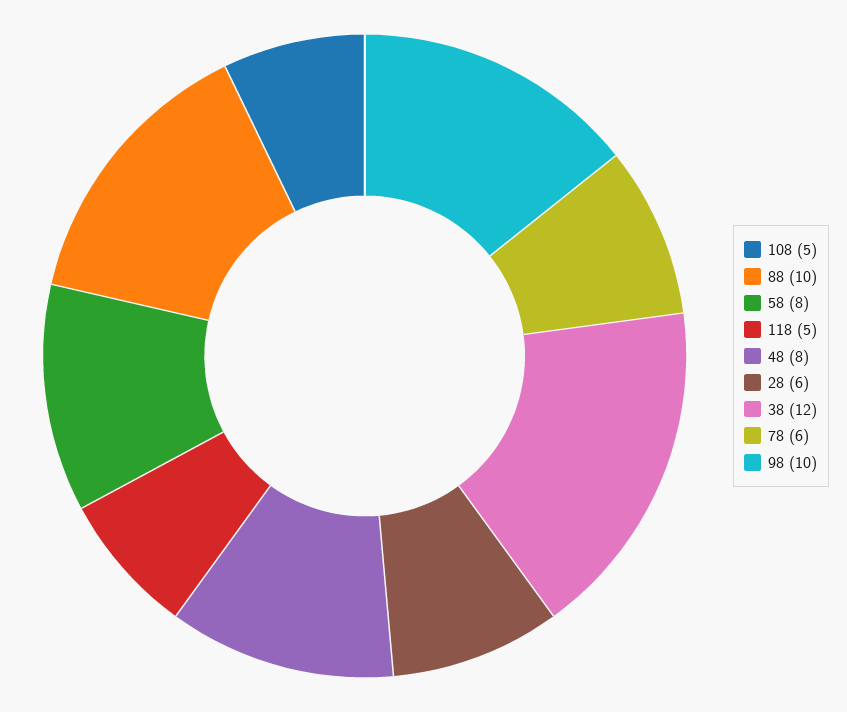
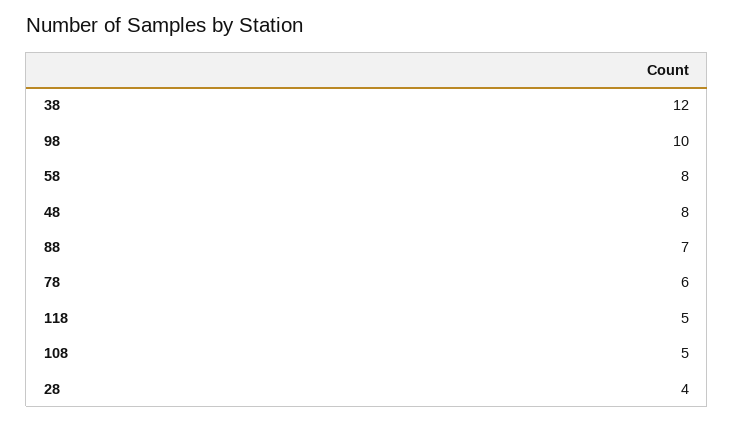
88: 10 -> 7
28: 6 -> 4

